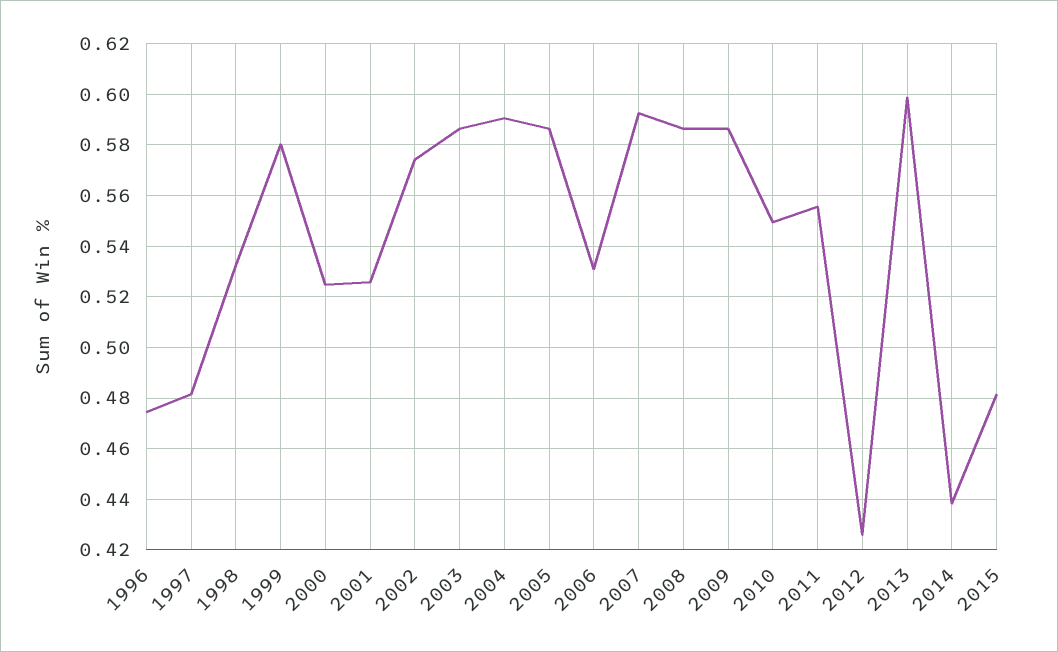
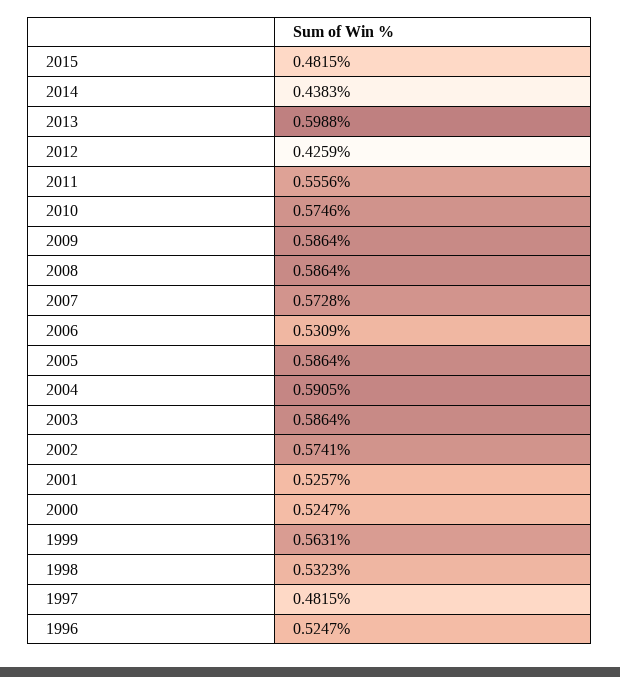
1996: 0.475 -> 0.5247
1999: 0.58 -> 0.5631
2007: 0.5925 -> 0.5728
2010: 0.55 -> 0.5746

